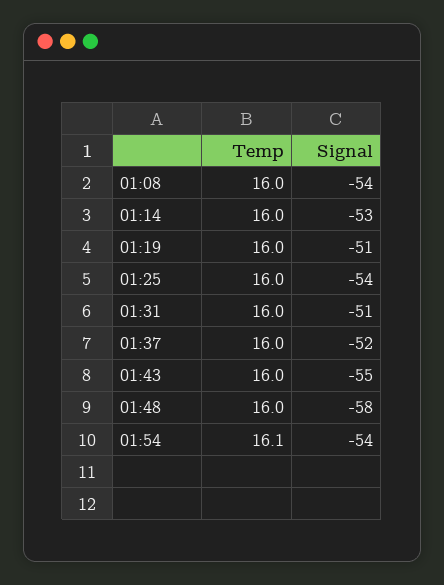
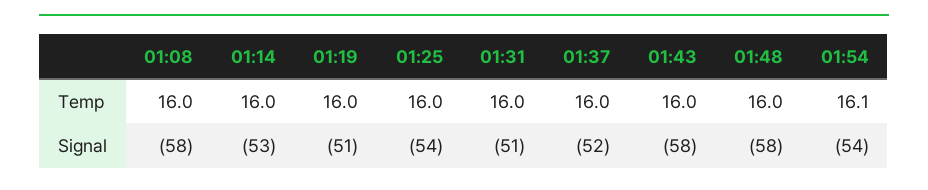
Signal, 01:08: -54 -> -58
Signal, 01:43: -55 -> -58

